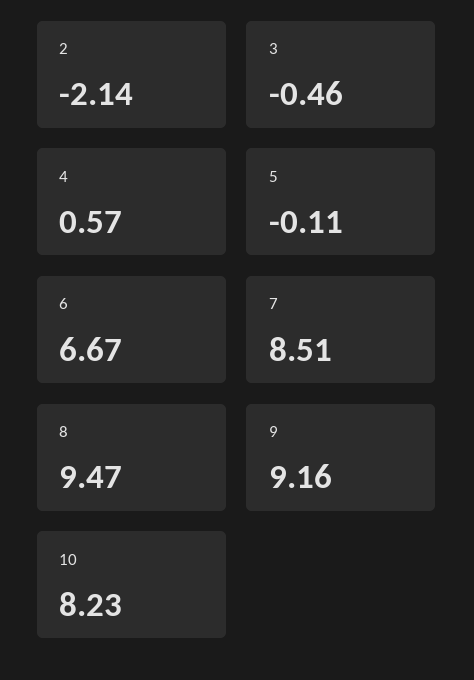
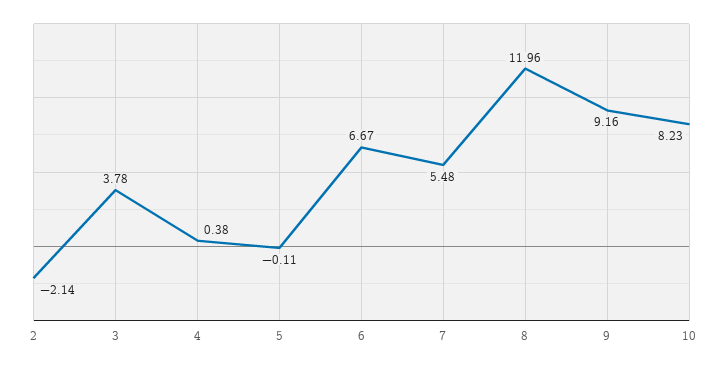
3: -0.46 -> 3.78
4: 0.57 -> 0.38
7: 8.51 -> 5.48
8: 9.47 -> 11.96

